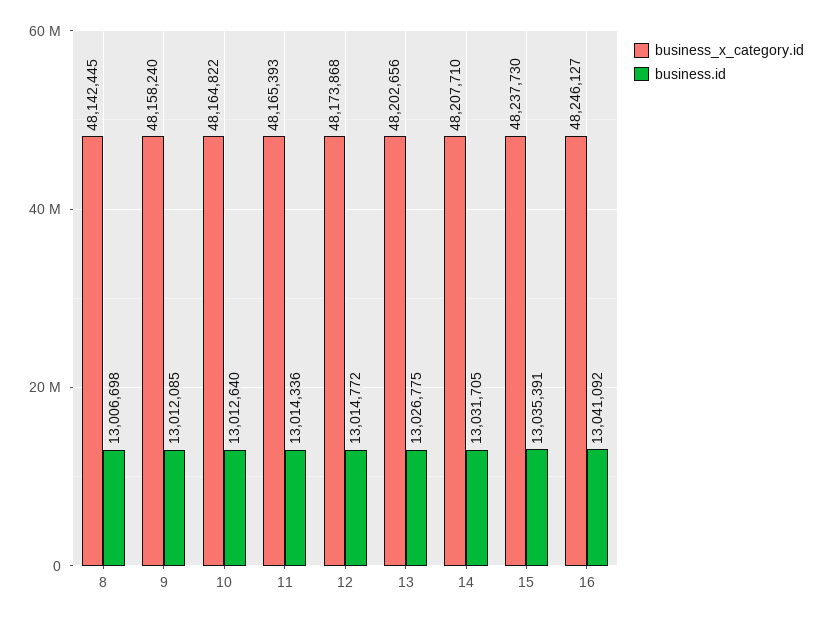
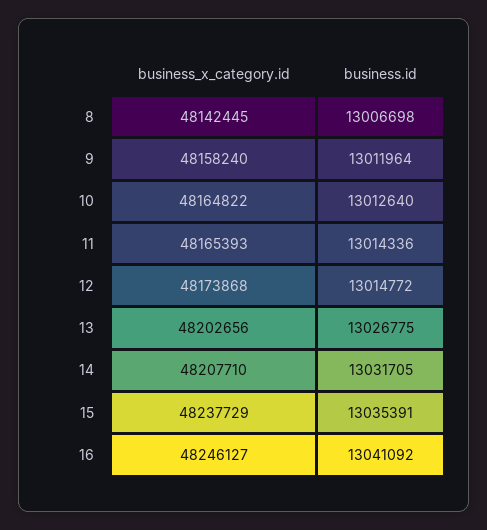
business.id, 9: 13012085 -> 13011964
business_x_category.id, 15: 48237730 -> 48237729

